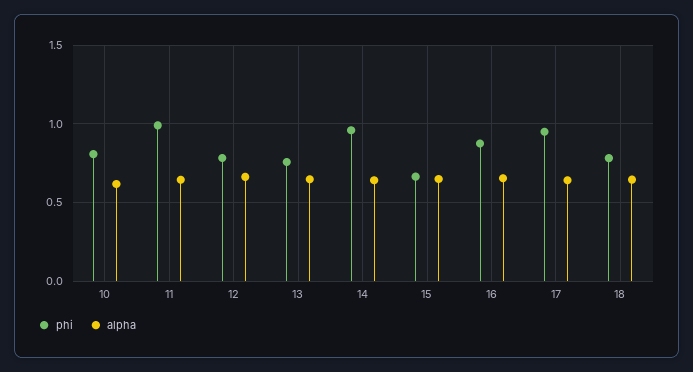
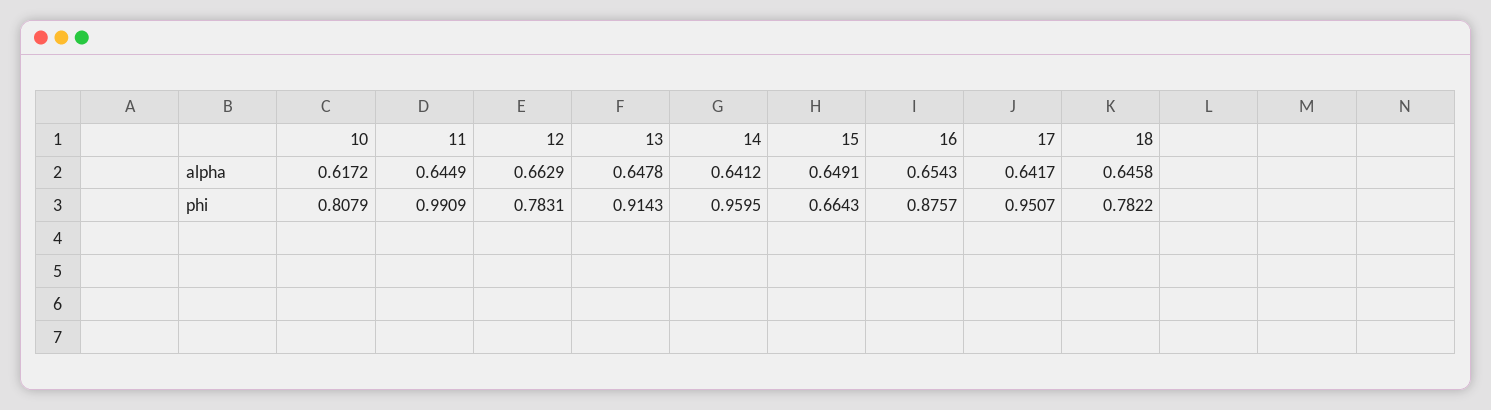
phi, 13: 0.75 -> 0.9143

